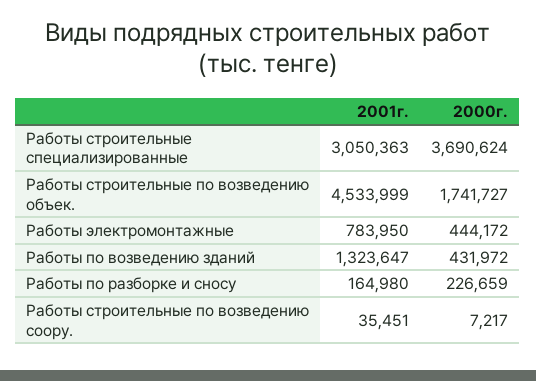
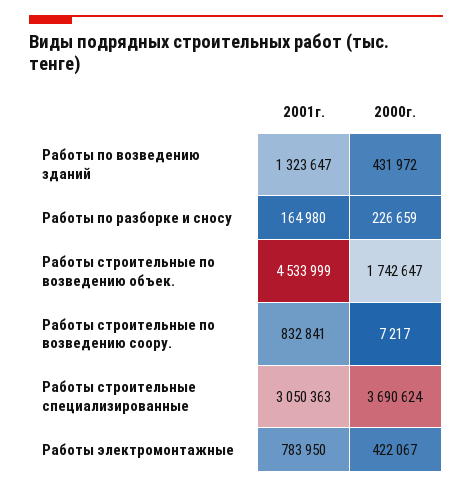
2000г., Работы строительные по возведению объек.: 1741727 -> 1742647
2000г., Работы электромонтажные: 444172 -> 422067
2001г., Работы строительные по возведению соору.: 35451 -> 832841

